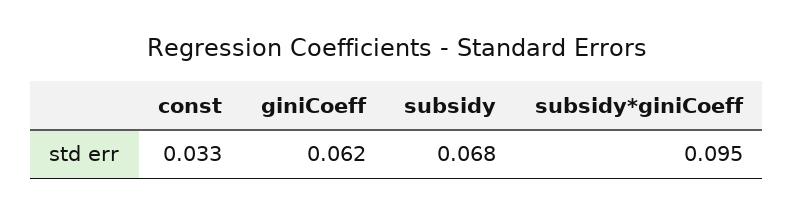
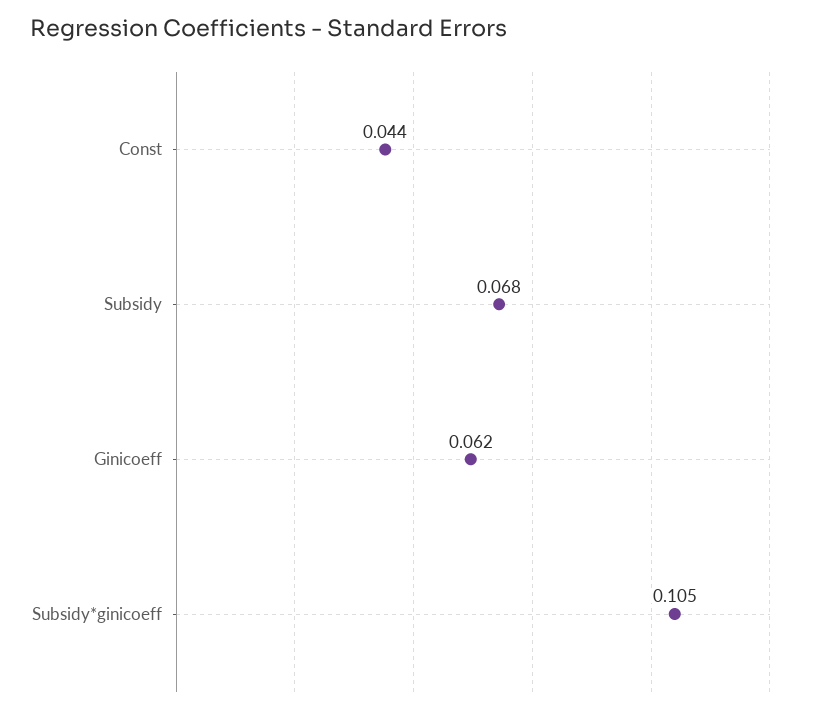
const: 0.033 -> 0.044
subsidy*giniCoeff: 0.095 -> 0.105

